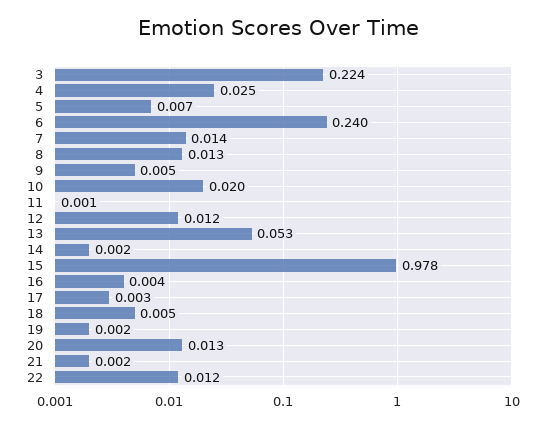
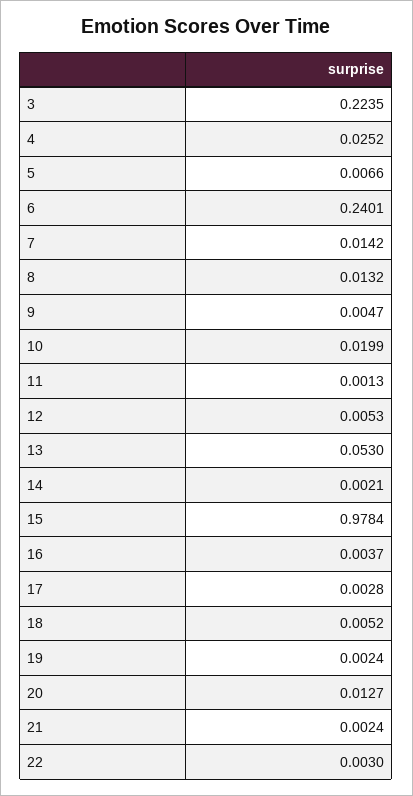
12: 0.012 -> 0.0053
22: 0.012 -> 0.003

